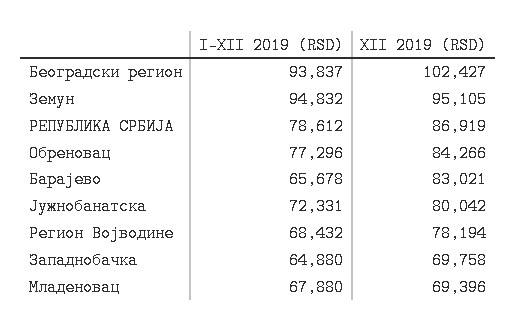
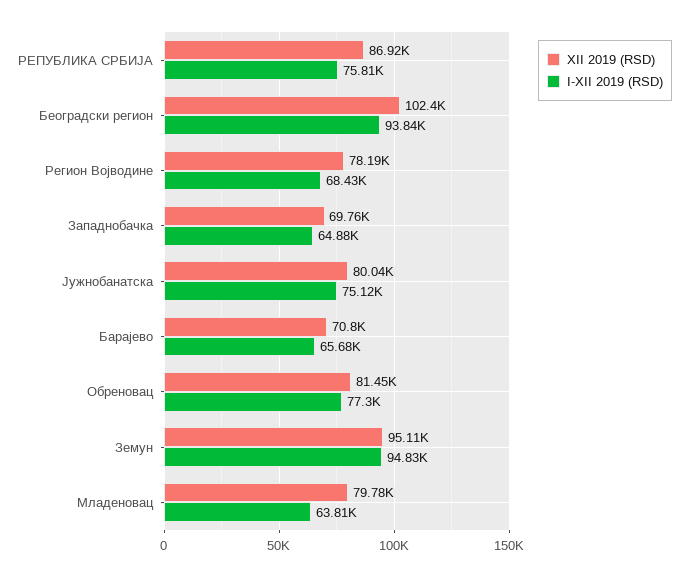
I-XII 2019 (RSD), РЕПУБЛИКА СРБИЈА: 78612 -> 75810
XII 2019 (RSD), Обреновац: 84266 -> 81450
XII 2019 (RSD), Барајево: 83021 -> 70800
I-XII 2019 (RSD), Јужнобанатска: 72331 -> 75120
I-XII 2019 (RSD), Младеновац: 67880 -> 63810
XII 2019 (RSD), Младеновац: 69396 -> 79780

